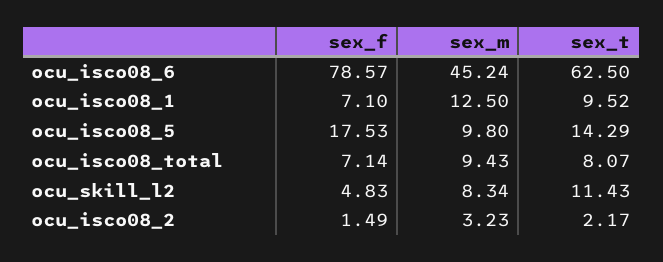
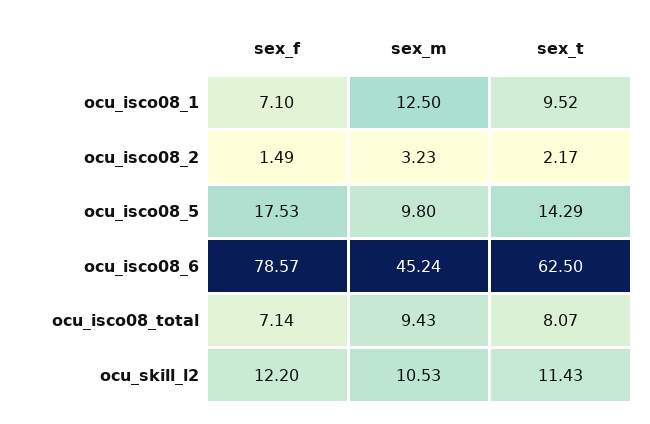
sex_f, ocu_skill_l2: 4.83 -> 12.2
sex_m, ocu_skill_l2: 8.34 -> 10.53

